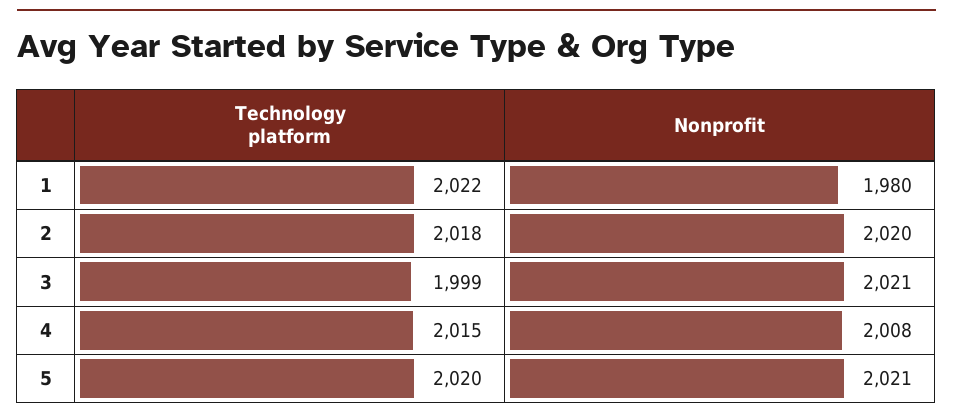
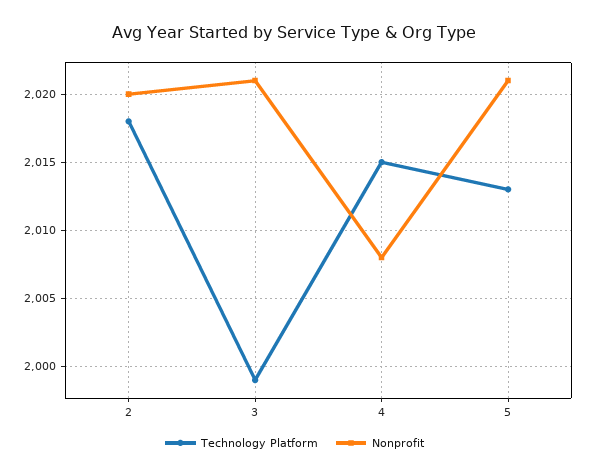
Technology platform, 1: 2022 -> none
Nonprofit, 1: 1980 -> none
Technology platform, 5: 2020 -> 2013

